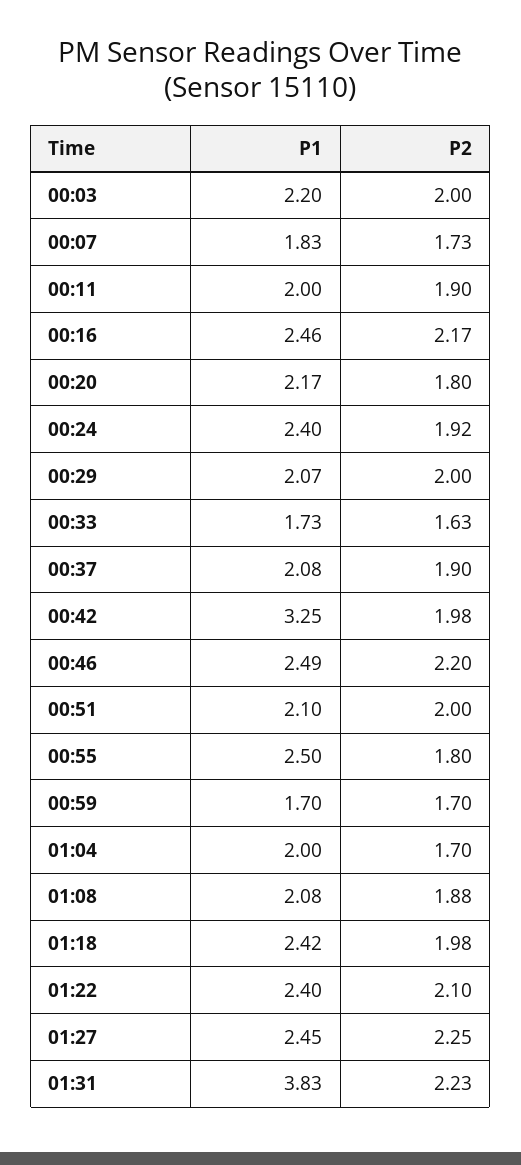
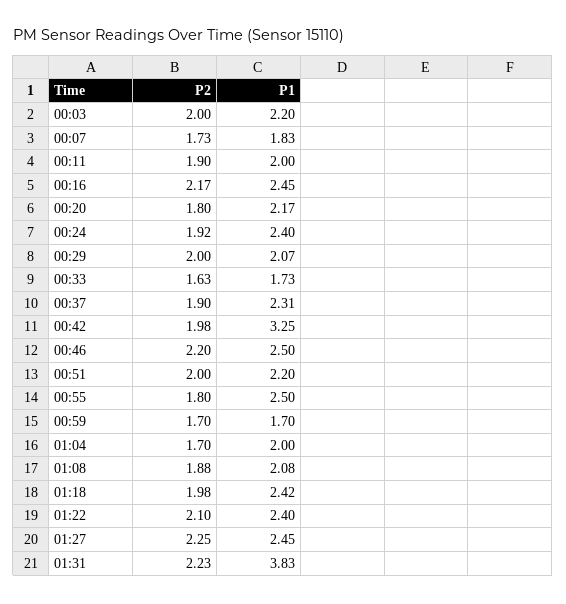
P1, 00:16: 2.46 -> 2.45
P1, 00:37: 2.08 -> 2.31
P1, 00:46: 2.49 -> 2.5
P1, 00:51: 2.1 -> 2.2

